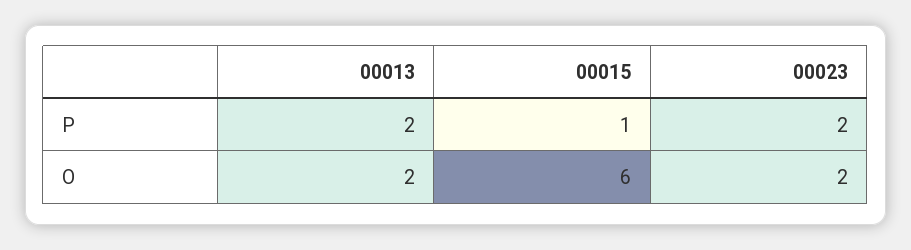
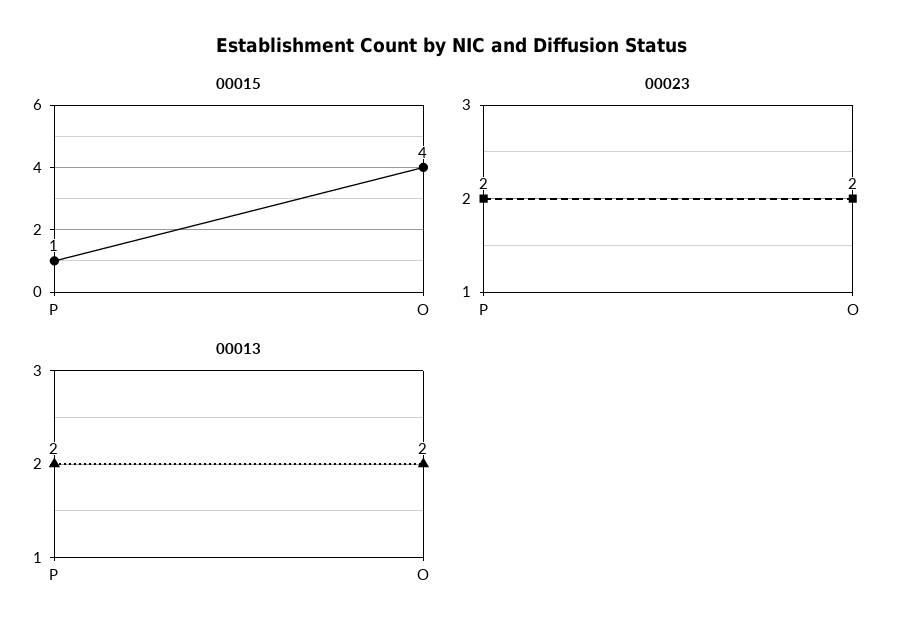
00015, O: 6 -> 4

